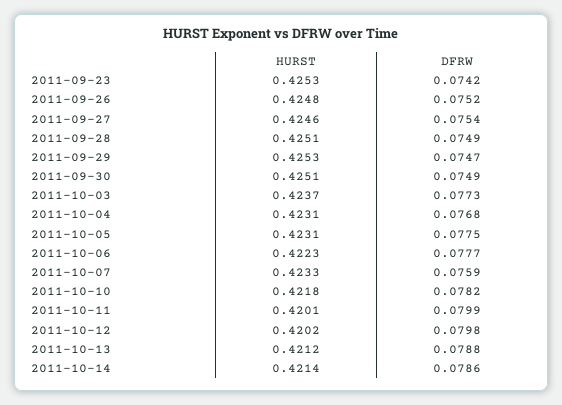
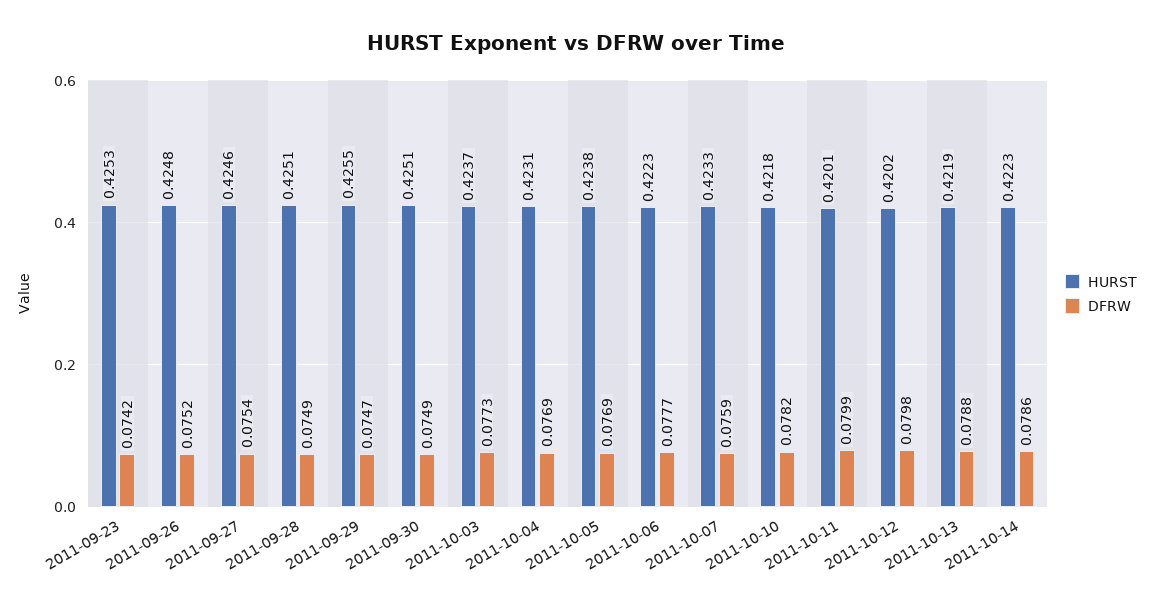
HURST, 2011-09-29: 0.4253 -> 0.4255
DFRW, 2011-10-04: 0.0768 -> 0.0769
HURST, 2011-10-05: 0.4231 -> 0.4238
DFRW, 2011-10-05: 0.0775 -> 0.0769
HURST, 2011-10-13: 0.4212 -> 0.4219
HURST, 2011-10-14: 0.4214 -> 0.4223

